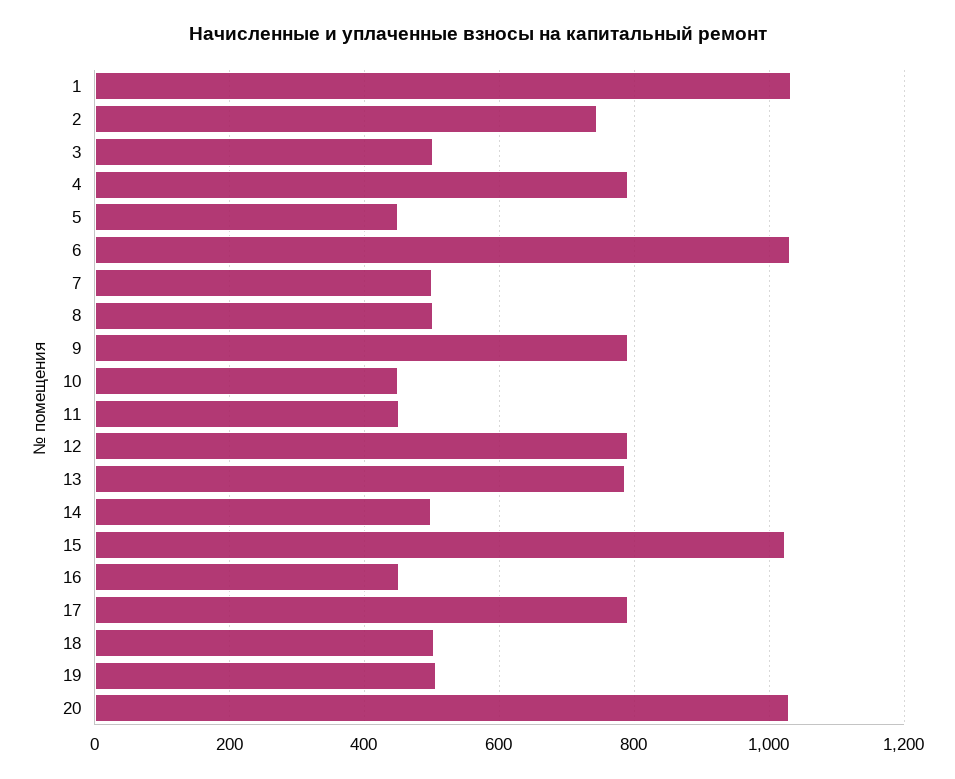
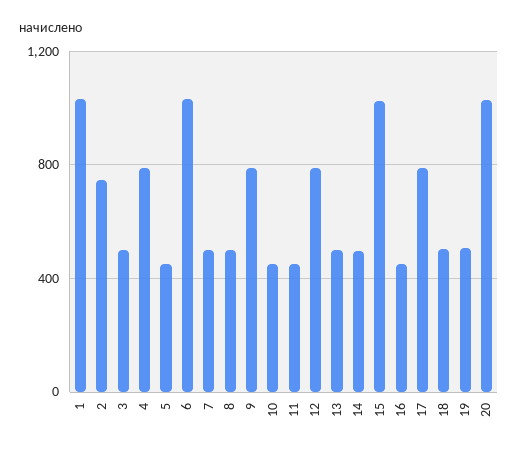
13: 780 -> 500

